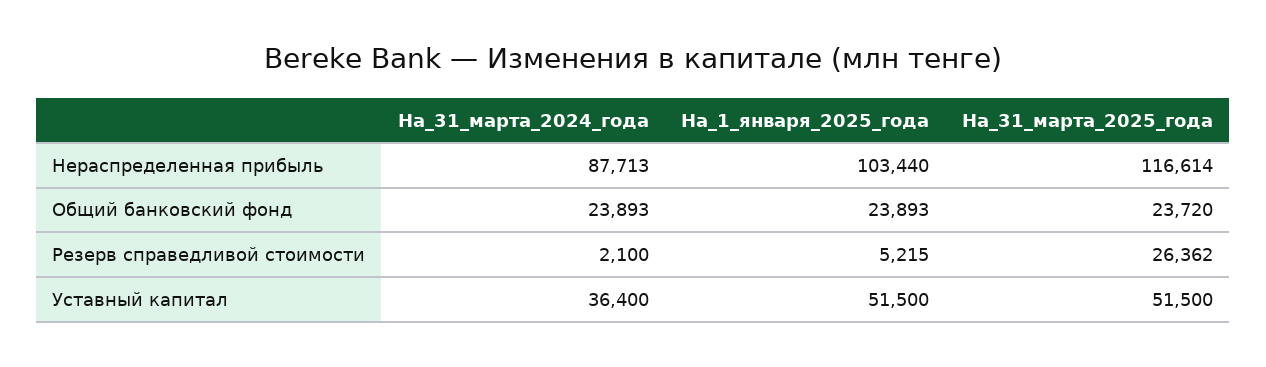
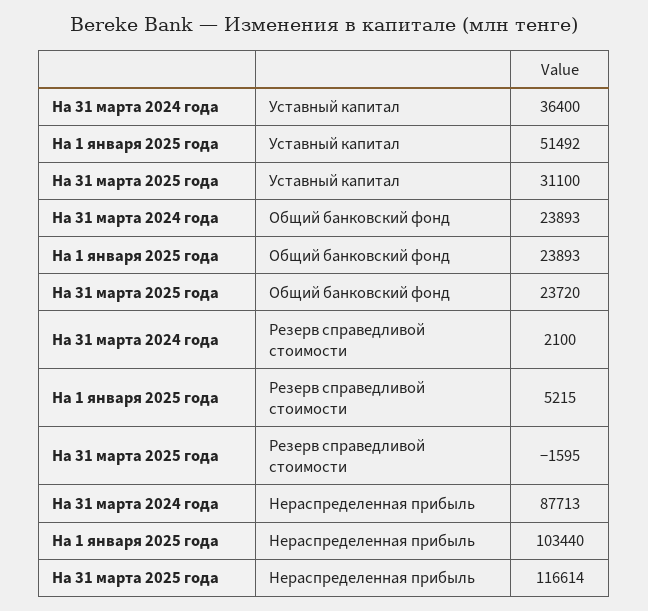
На_31_марта_2025_года, Резерв справедливой стоимости: 26362 -> -1595
На_1_января_2025_года, Уставный капитал: 51500 -> 51492
На_31_марта_2025_года, Уставный капитал: 51500 -> 31100

